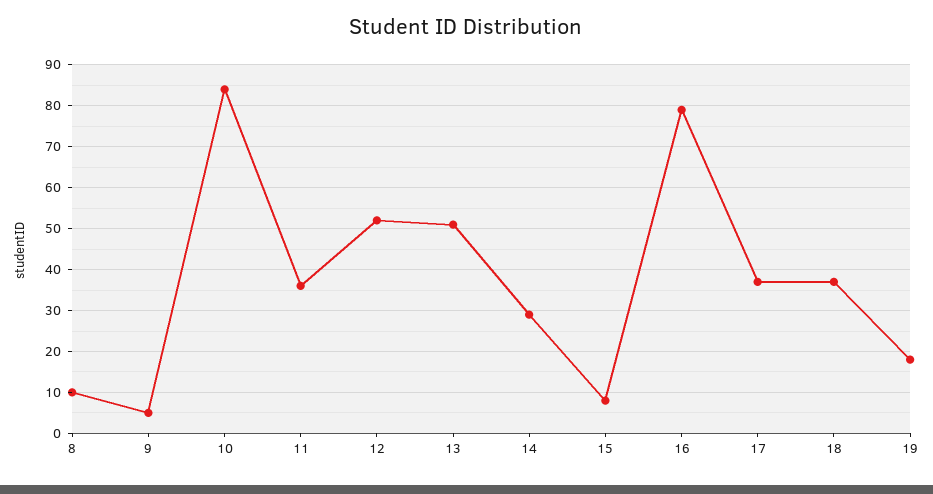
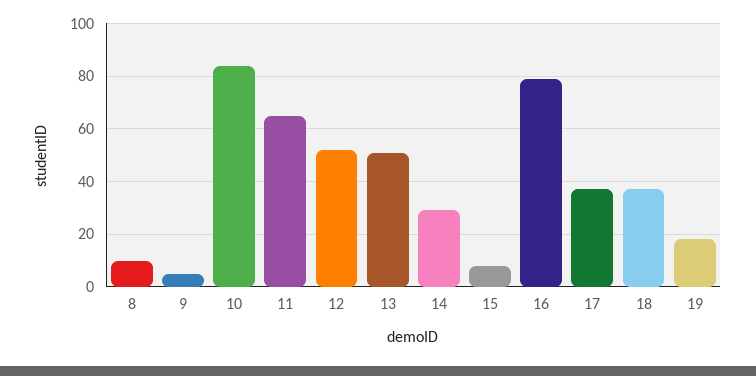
11: 35 -> 65

